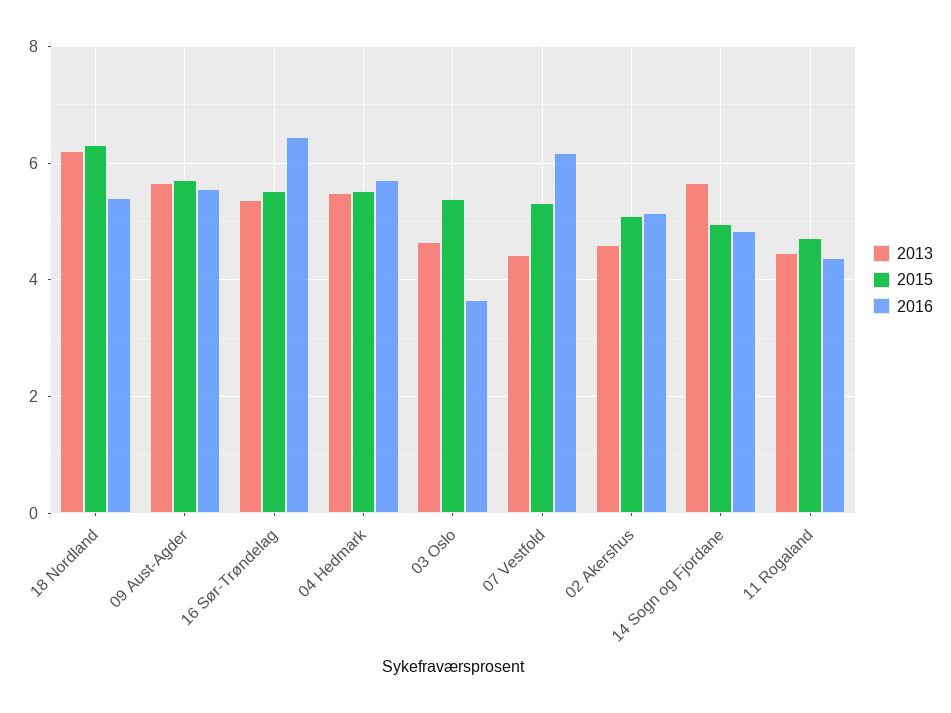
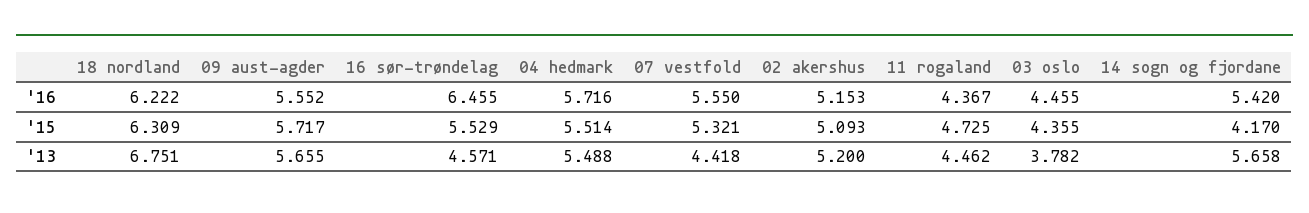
2013, 18 Nordland: 6.2 -> 6.751
2016, 18 Nordland: 5.4 -> 6.222
2013, 16 Sør-Trøndelag: 5.4 -> 4.571
2013, 03 Oslo: 4.6 -> 3.782
2015, 03 Oslo: 5.4 -> 4.355
2016, 03 Oslo: 3.6 -> 4.455
2016, 07 Vestfold: 6.2 -> 5.55
2013, 02 Akershus: 4.6 -> 5.2
2015, 14 Sogn og Fjordane: 5 -> 4.17
2016, 14 Sogn og Fjordane: 4.8 -> 5.42

